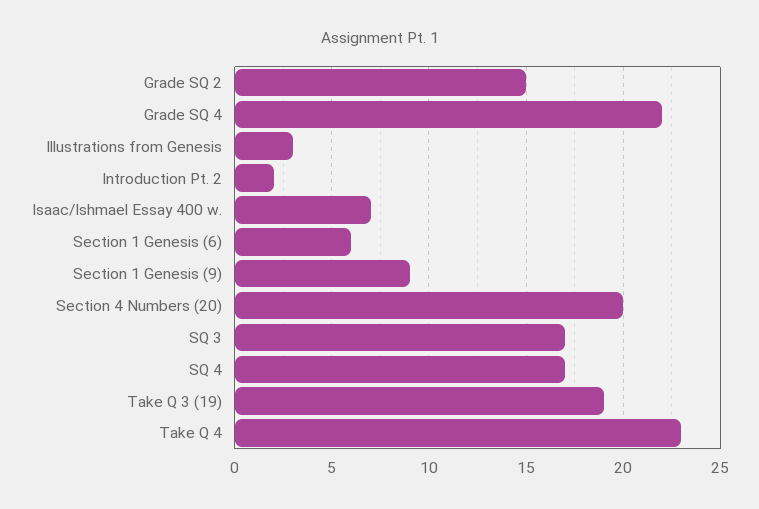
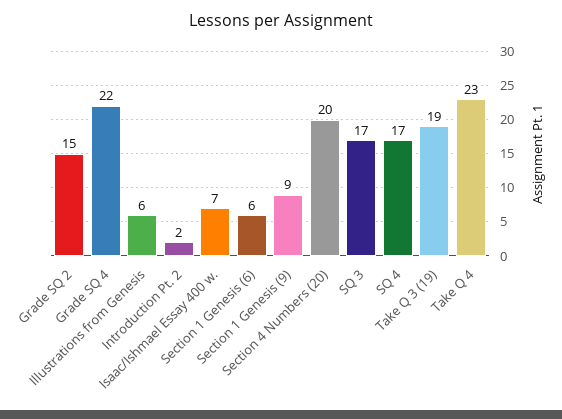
Illustrations from Genesis: 3 -> 6

